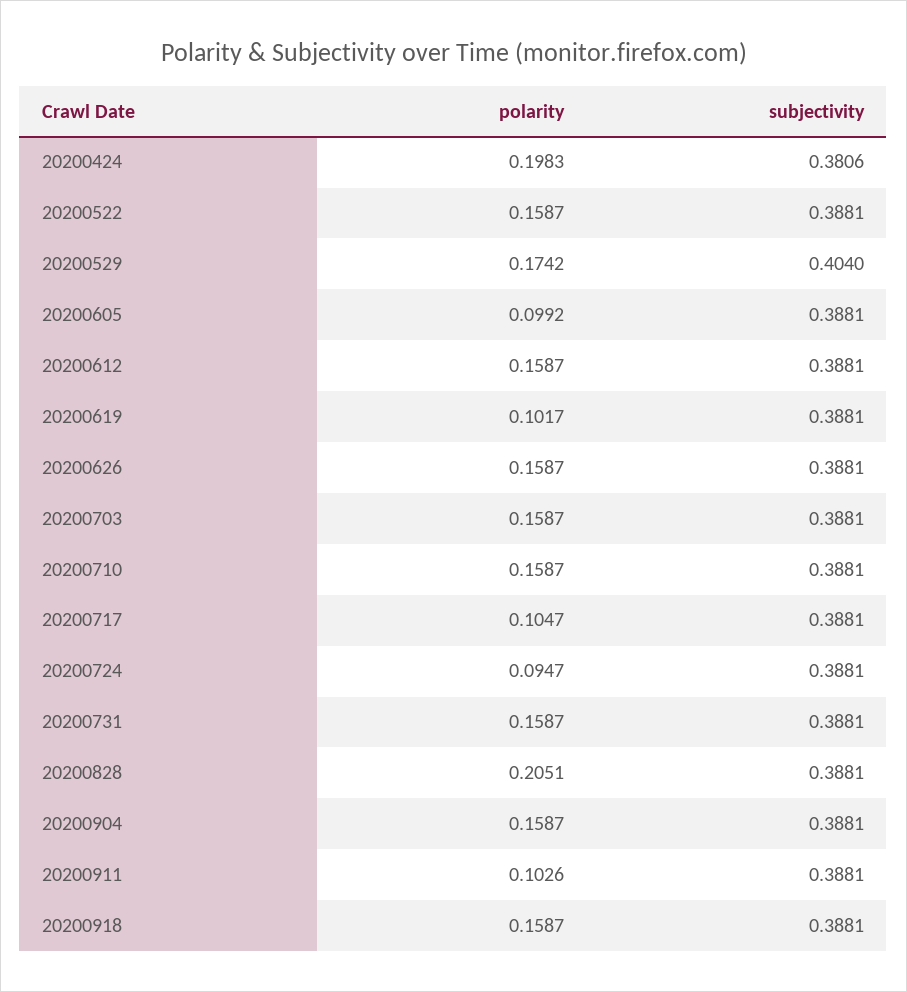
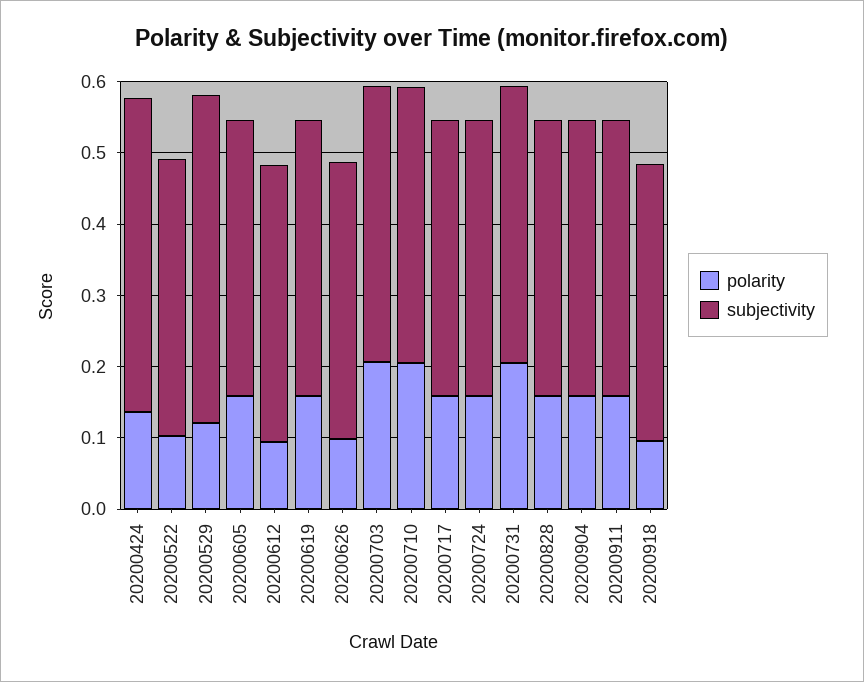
polarity, 20200424: 0.1983 -> 0.14
subjectivity, 20200424: 0.3806 -> 0.44
polarity, 20200522: 0.1587 -> 0.1
polarity, 20200529: 0.1742 -> 0.12
subjectivity, 20200529: 0.404 -> 0.46
polarity, 20200605: 0.0992 -> 0.16
polarity, 20200612: 0.1587 -> 0.1
polarity, 20200619: 0.1017 -> 0.16
polarity, 20200626: 0.1587 -> 0.1
polarity, 20200703: 0.1587 -> 0.2
polarity, 20200710: 0.1587 -> 0.2
polarity, 20200717: 0.1047 -> 0.16
polarity, 20200724: 0.0947 -> 0.16
polarity, 20200731: 0.1587 -> 0.2
polarity, 20200828: 0.2051 -> 0.16
polarity, 20200911: 0.1026 -> 0.16
polarity, 20200918: 0.1587 -> 0.1

